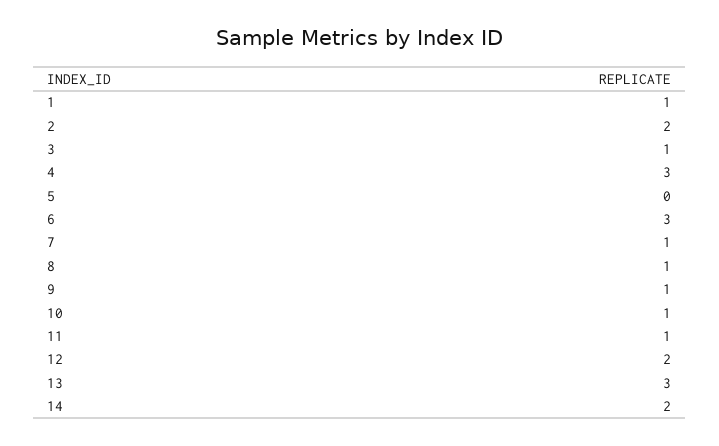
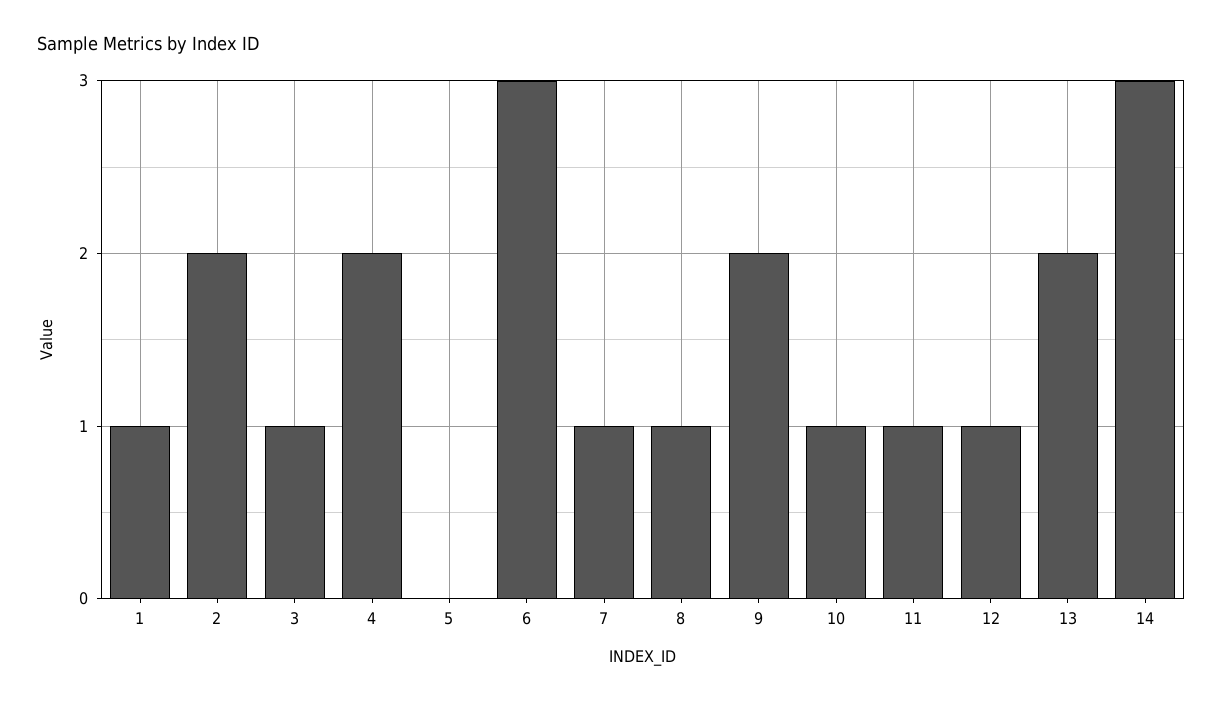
4: 3 -> 2
9: 1 -> 2
12: 2 -> 1
13: 3 -> 2
14: 2 -> 3

